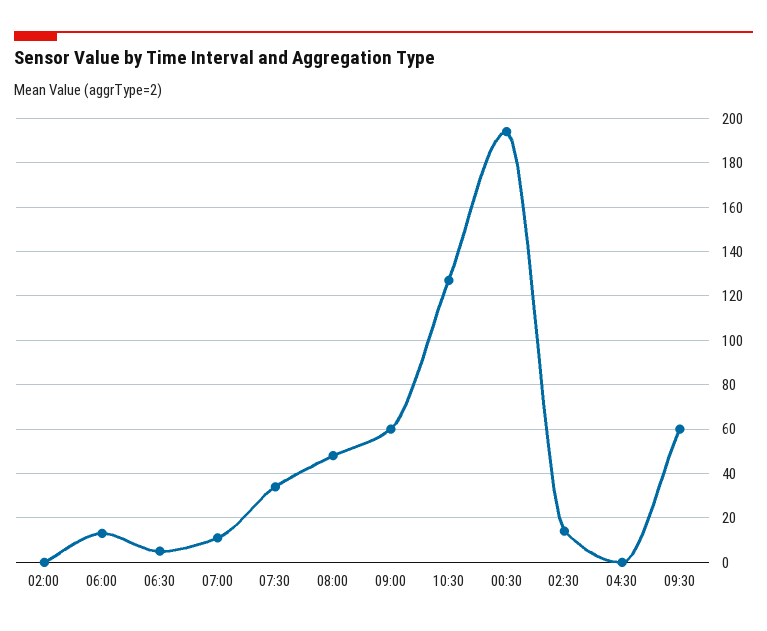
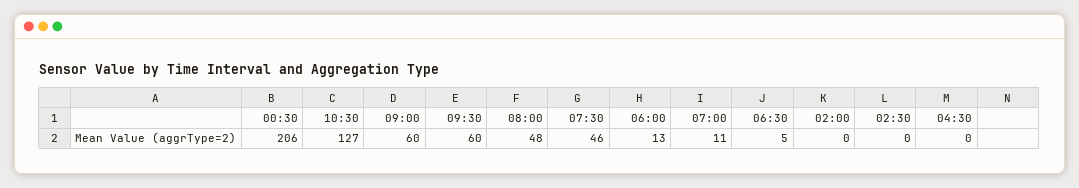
07:30: 35 -> 46
00:30: 195 -> 206
02:30: 15 -> 0

